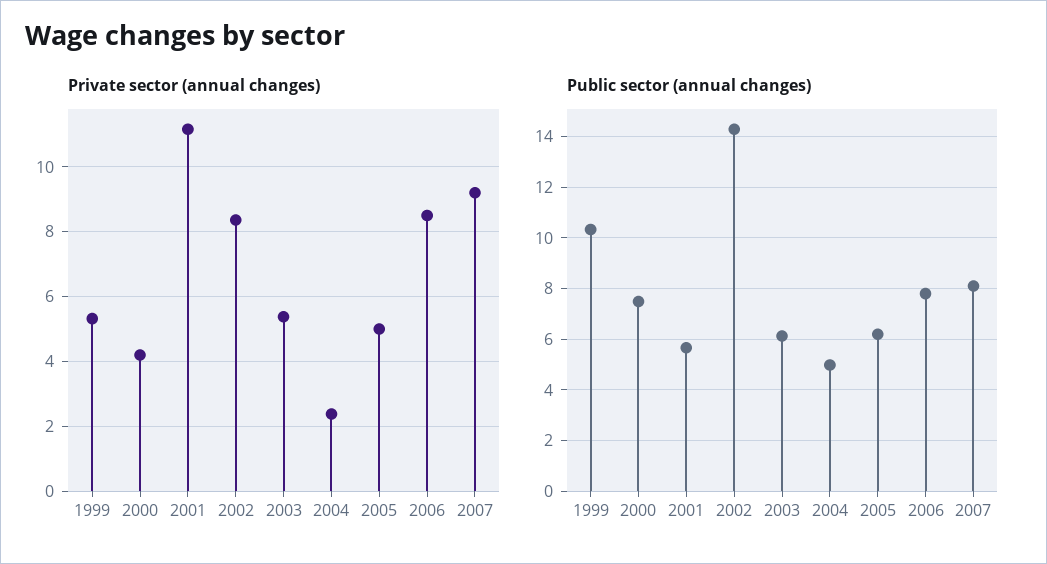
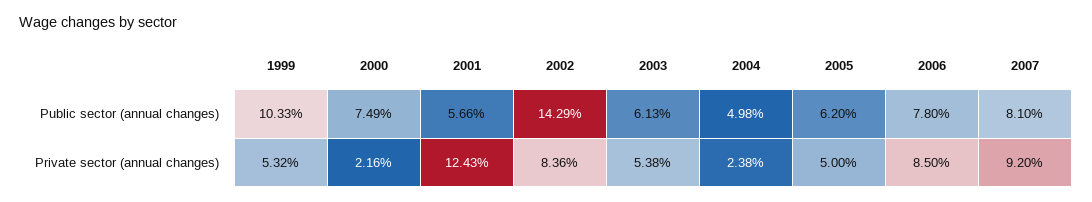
Private sector (annual changes), 2000: 4.2 -> 2.16
Private sector (annual changes), 2001: 11.2 -> 12.43

